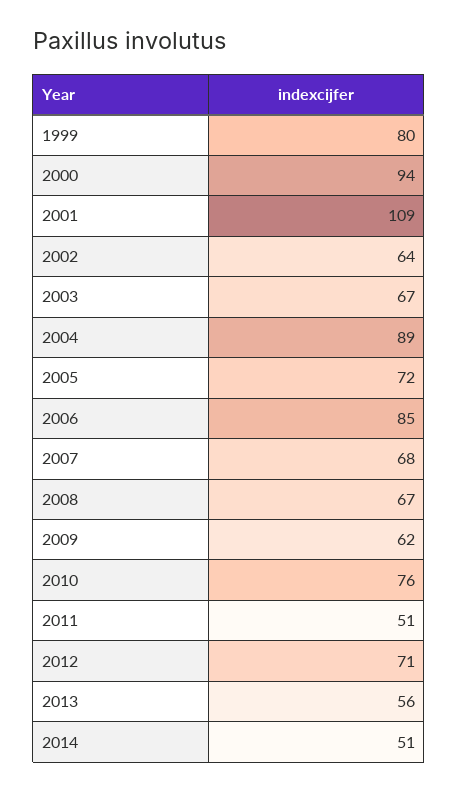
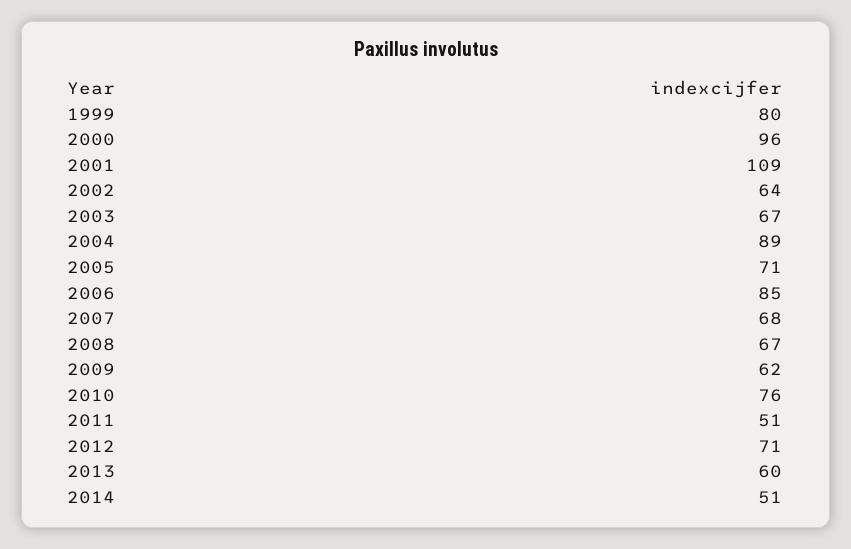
2000: 94 -> 96
2005: 72 -> 71
2013: 56 -> 60

